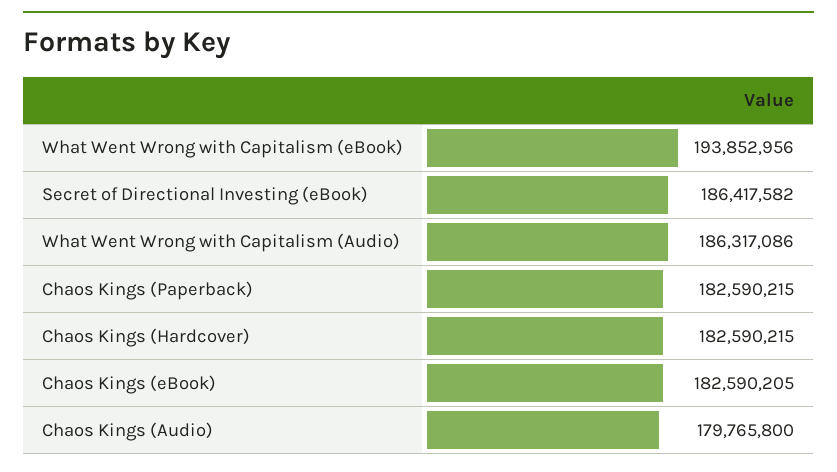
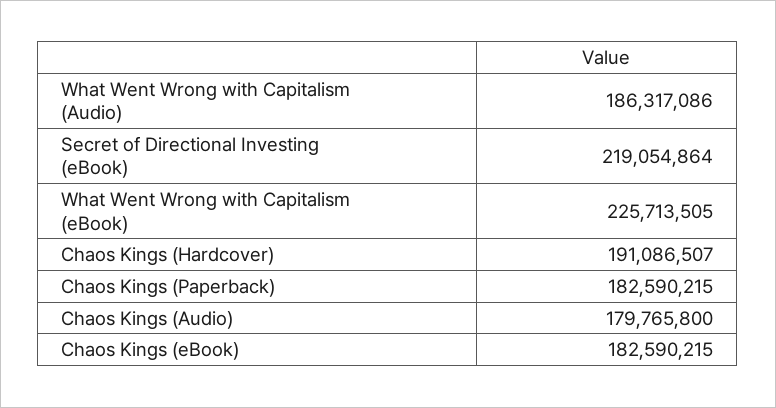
What Went Wrong with Capitalism (eBook): 193852956 -> 225713505
Secret of Directional Investing (eBook): 186417582 -> 219054864
Chaos Kings (Hardcover): 182590215 -> 191086507
Chaos Kings (eBook): 182590205 -> 182590215

